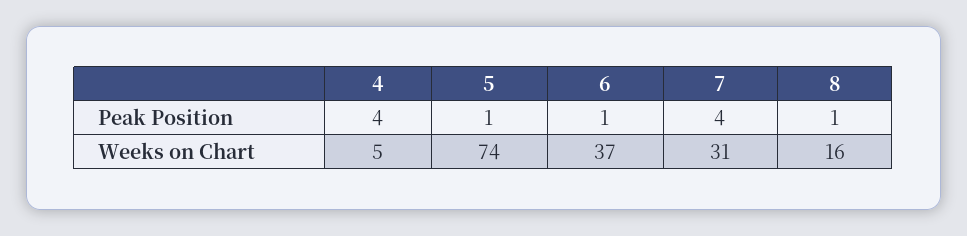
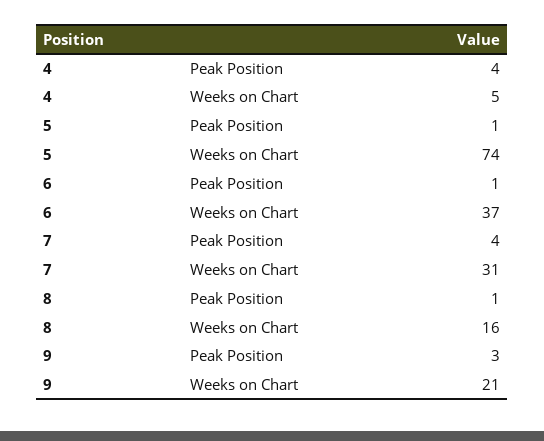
9, Peak Position: none -> 3
9, Weeks on Chart: none -> 21

